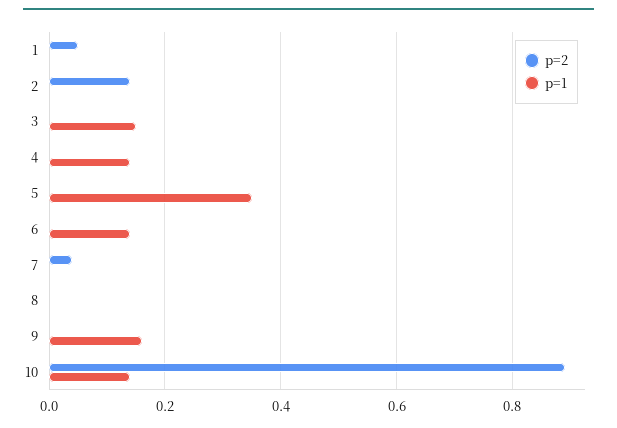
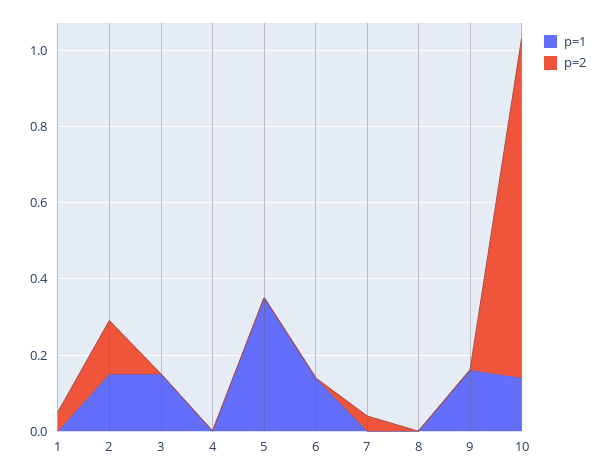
p=1, 2: 0 -> 0.15
p=1, 4: 0.15 -> 0

